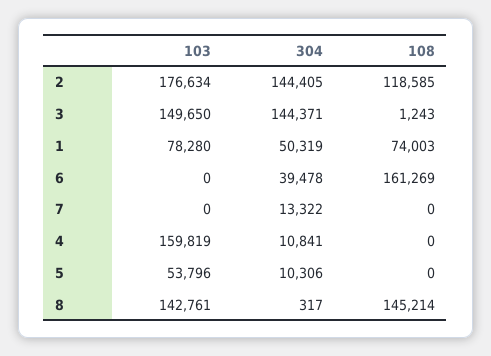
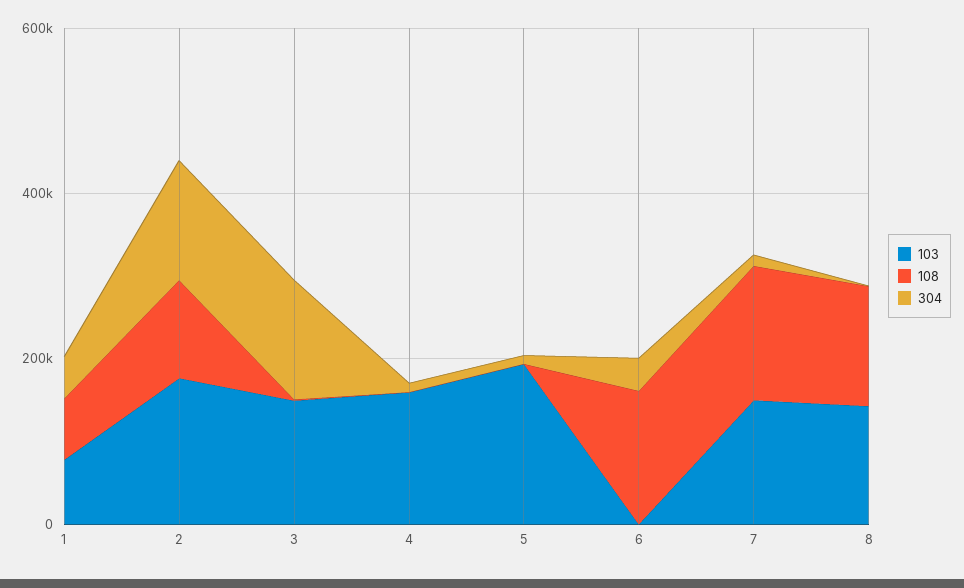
103, 7: 0 -> 150000
108, 7: 0 -> 150000
103, 5: 53796 -> 200000

